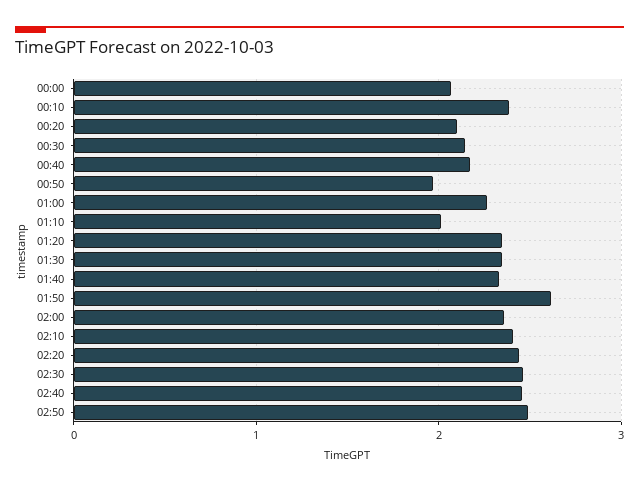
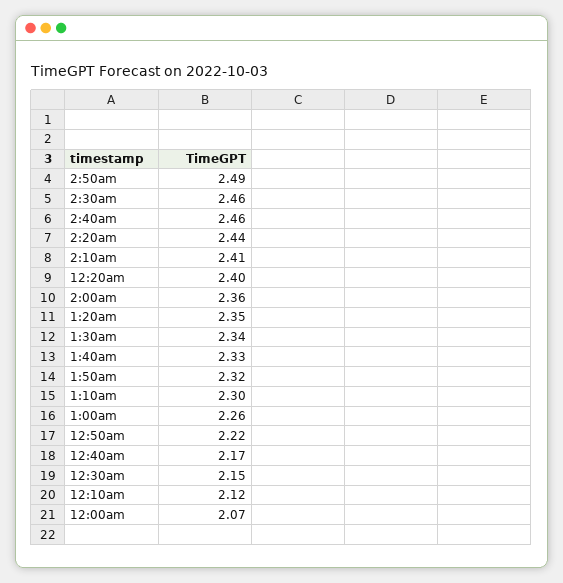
00:10: 2.4 -> 2.12
00:20: 2.1 -> 2.4
00:50: 2 -> 2.22
01:10: 2 -> 2.3
01:50: 2.6 -> 2.32

